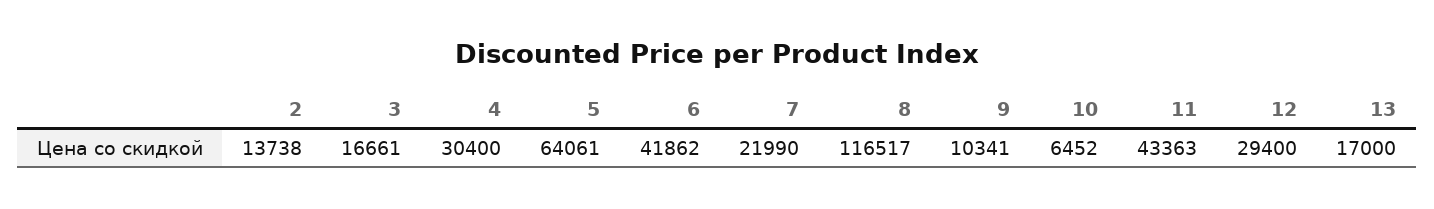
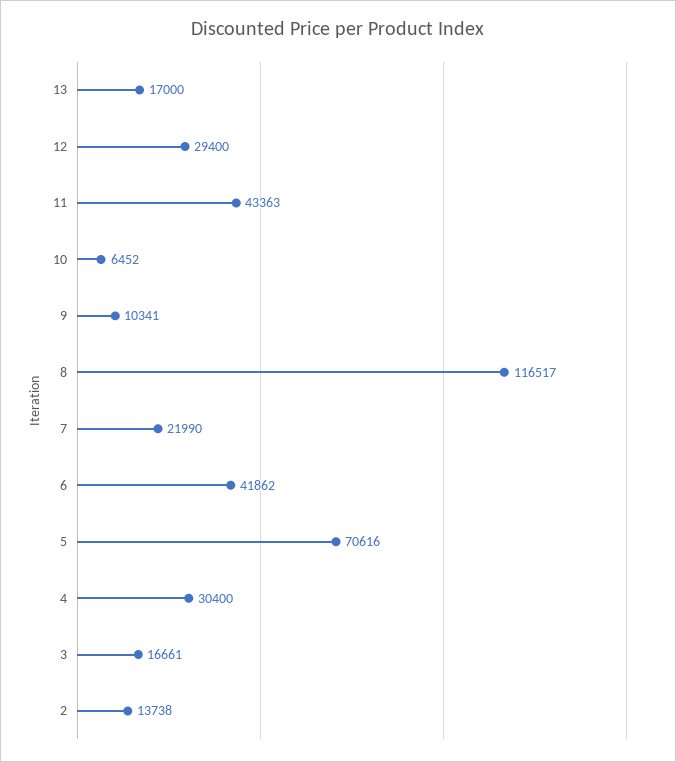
5: 64061 -> 70616

